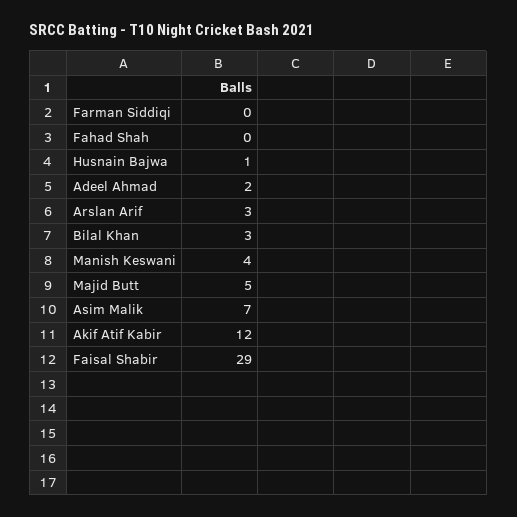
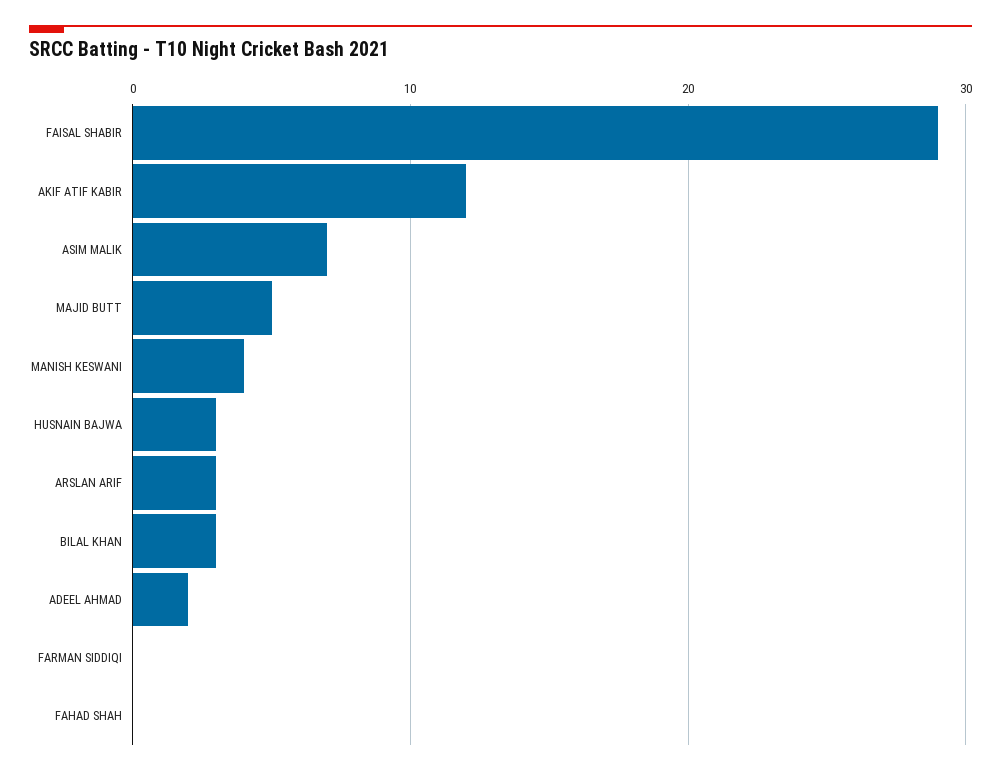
Husnain Bajwa: 1 -> 3

